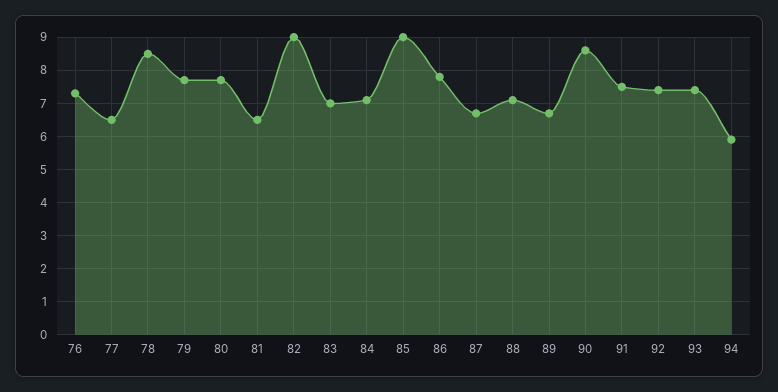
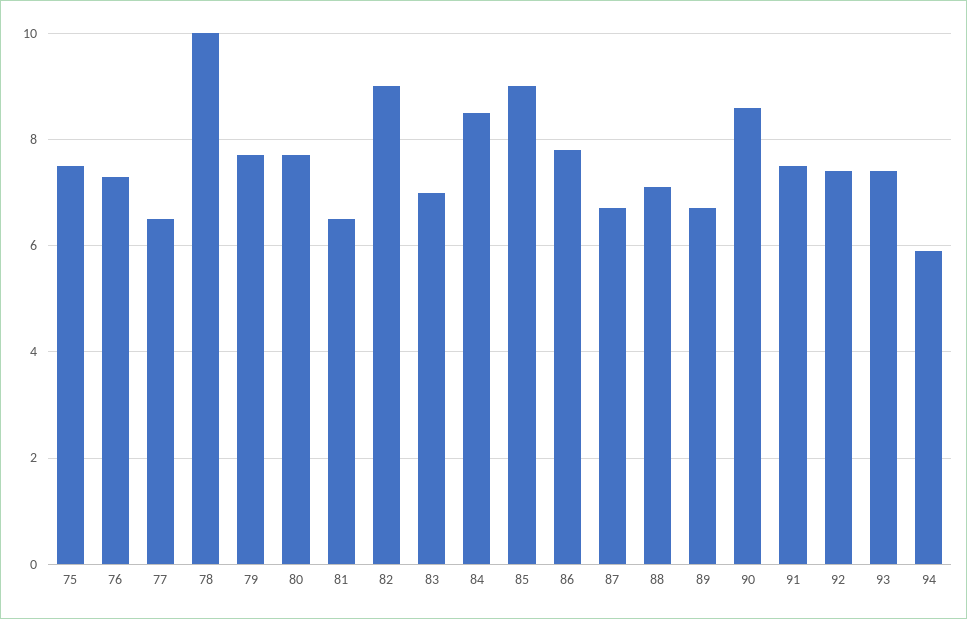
78: 8.5 -> 10
84: 7 -> 8.5
75: none -> 7.5

